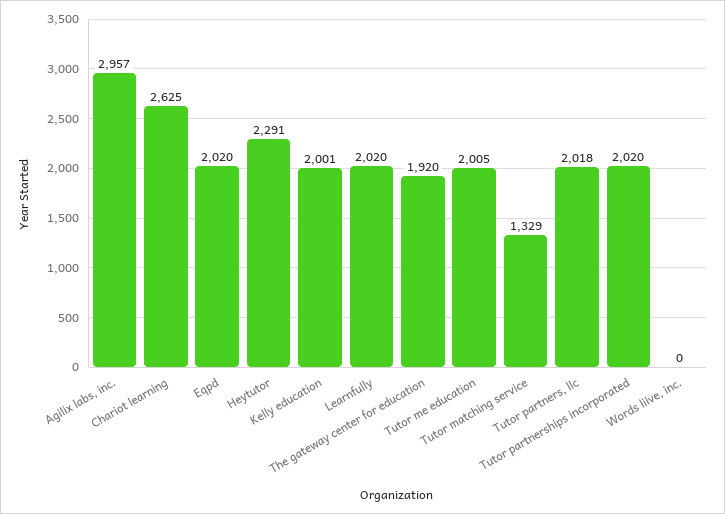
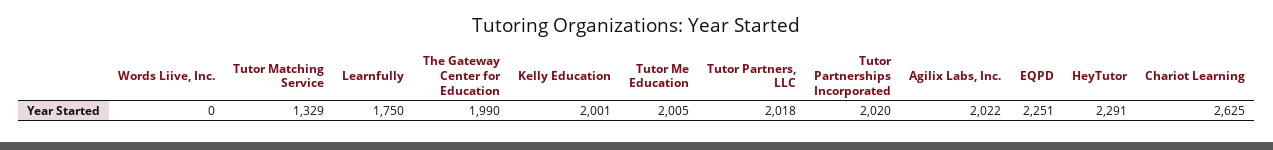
Agilix labs, inc.: 2957 -> 2022
Eqpd: 2020 -> 2251
Learnfully: 2020 -> 1750
The gateway center for education: 1920 -> 1990

